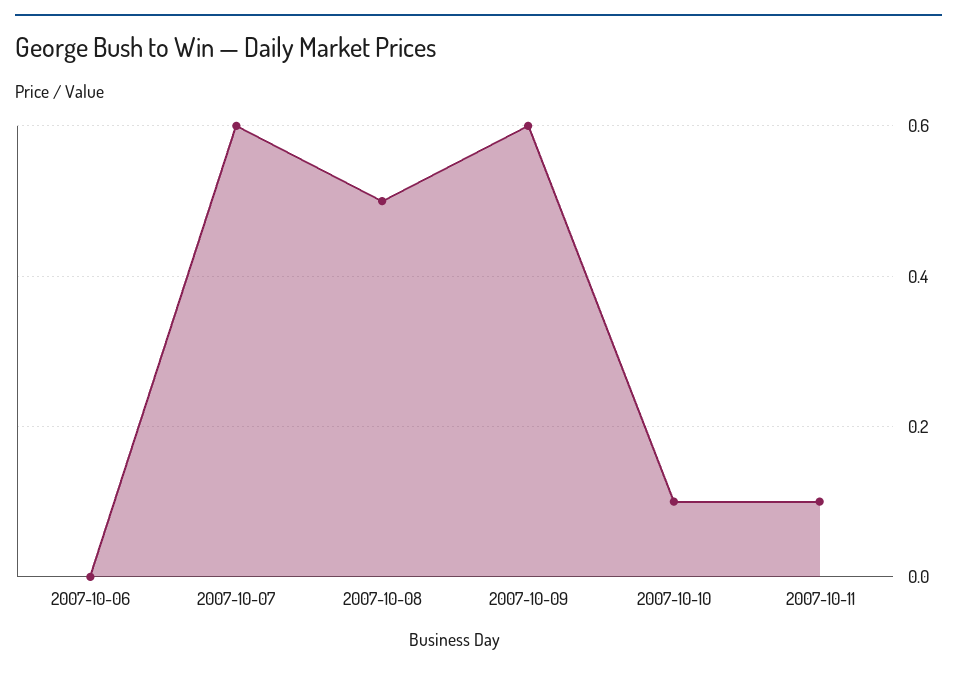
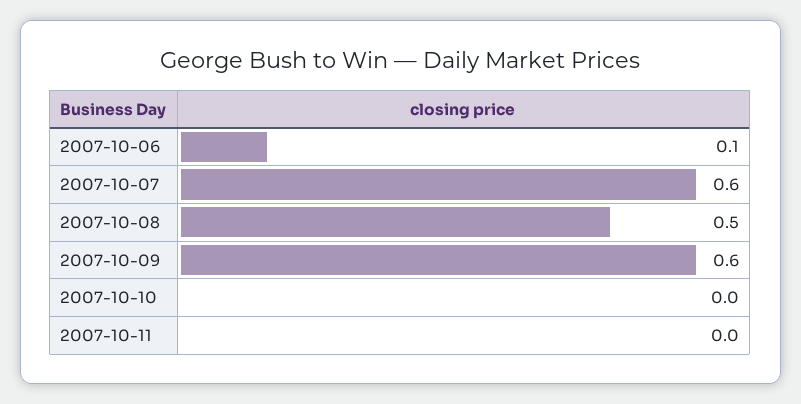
2007-10-06: 0 -> 0.1
2007-10-10: 0.1 -> 0
2007-10-11: 0.1 -> 0

